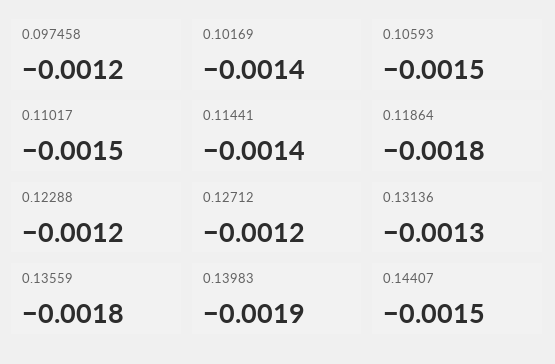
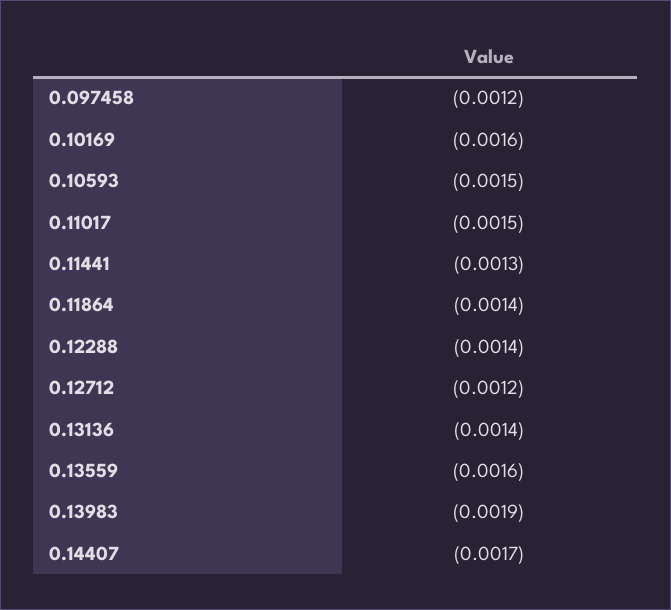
0.10169: -0.0014 -> -0.0016
0.11441: -0.0014 -> -0.0013
0.11864: -0.0018 -> -0.0014
0.12288: -0.0012 -> -0.0014
0.13136: -0.0013 -> -0.0014
0.13559: -0.0018 -> -0.0016
0.14407: -0.0015 -> -0.0017

